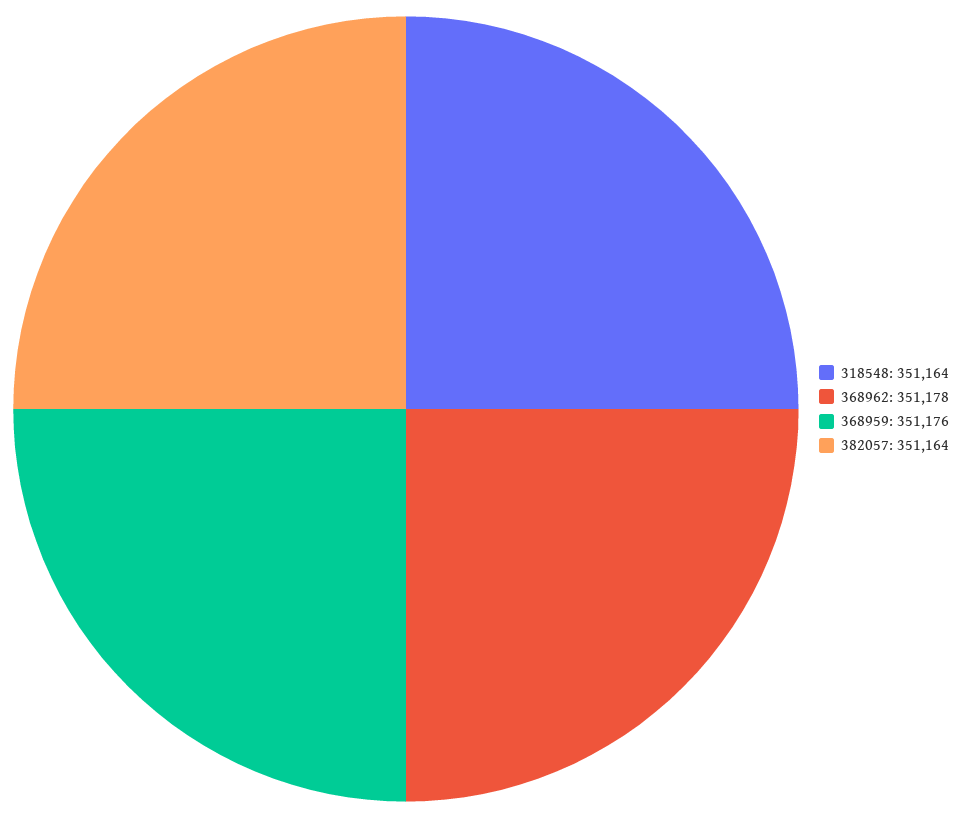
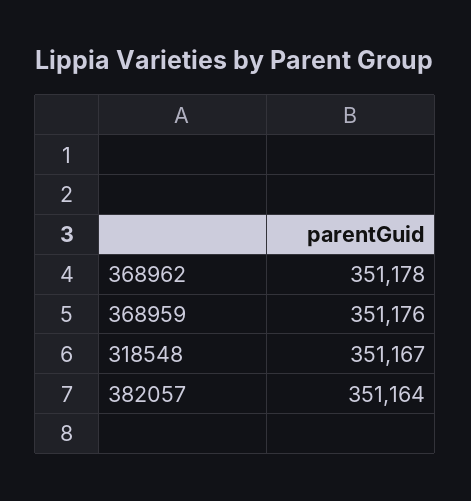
318548: 351164 -> 351167

